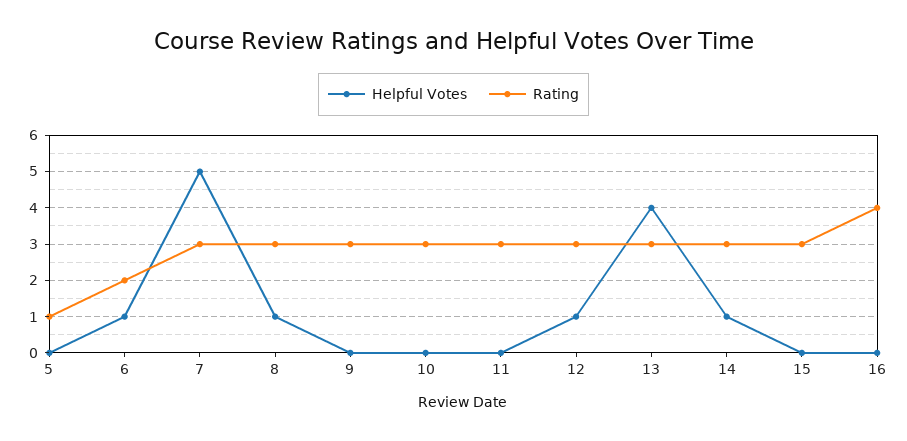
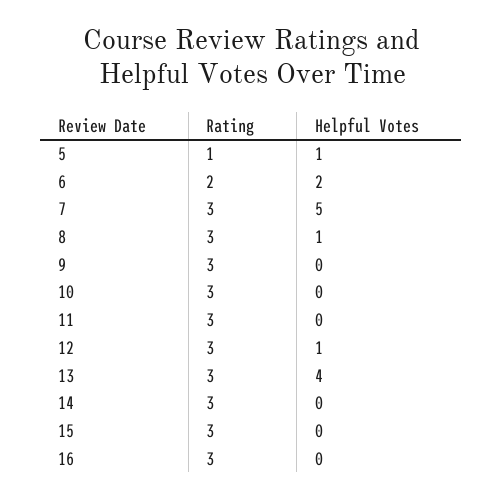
Helpful Votes, 5: 0 -> 1
Helpful Votes, 6: 1 -> 2
Helpful Votes, 14: 1 -> 0
Rating, 16: 4 -> 3

